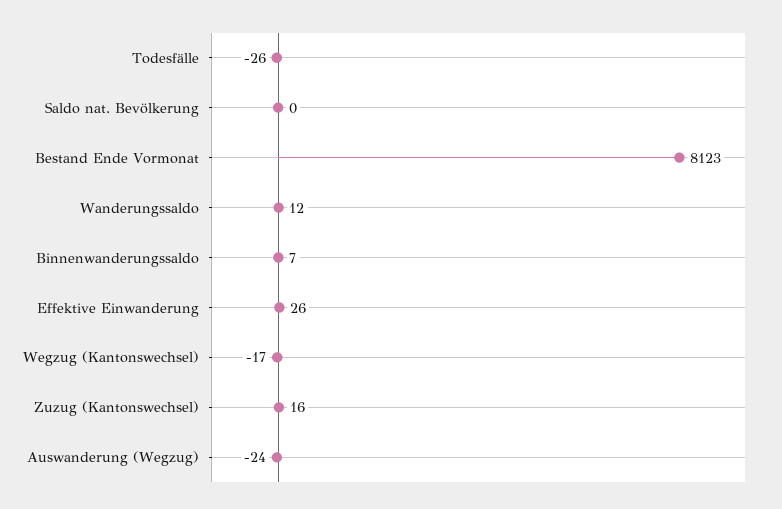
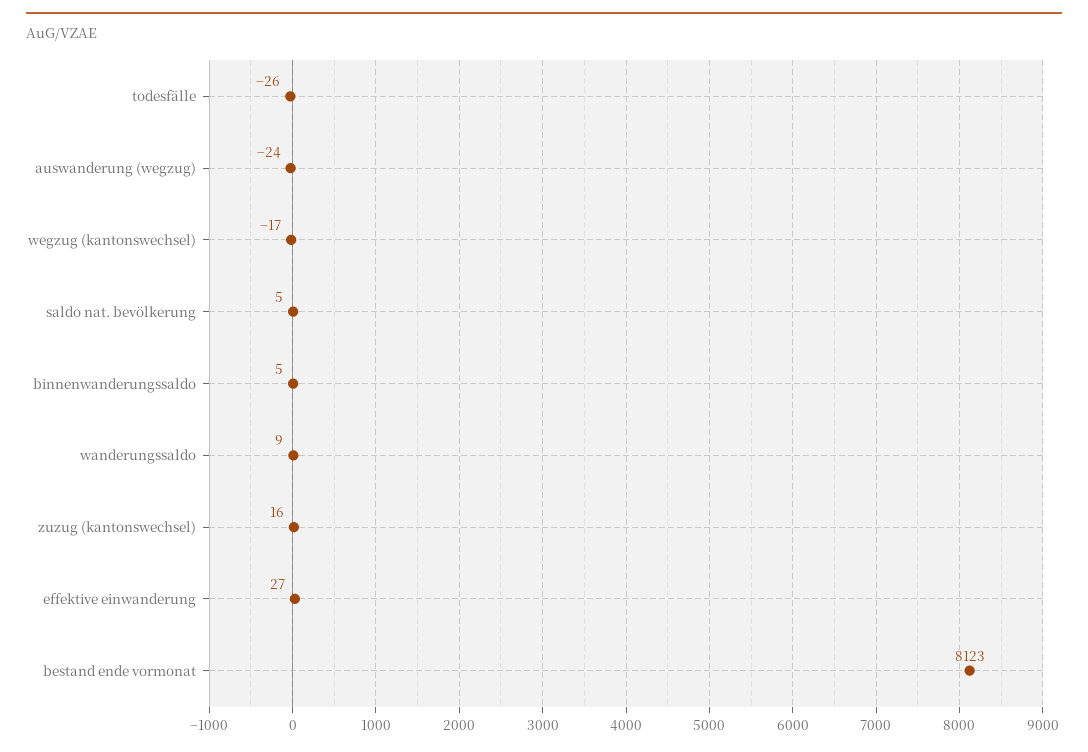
Saldo nat. Bevölkerung: 0 -> 5
Wanderungssaldo: 12 -> 9
Binnenwanderungssaldo: 7 -> 5
Effektive Einwanderung: 26 -> 27

